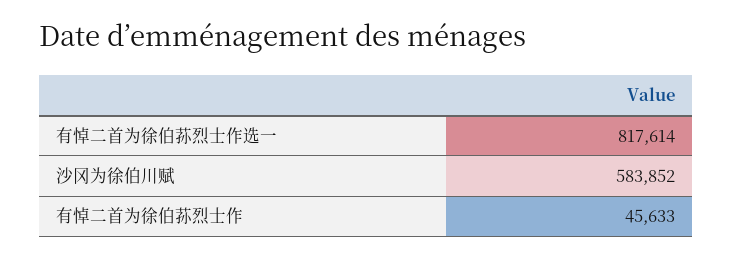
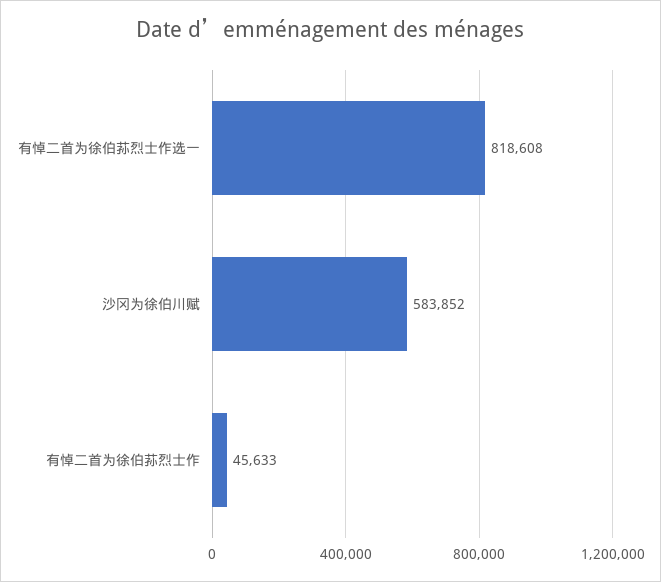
有悼二首为徐伯荪烈士作选一: 817614 -> 818608

